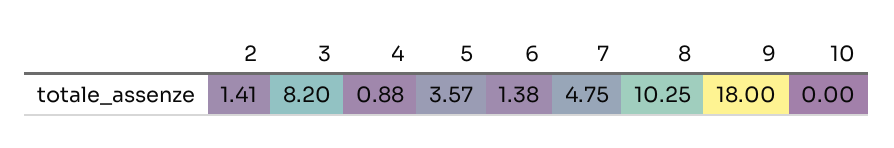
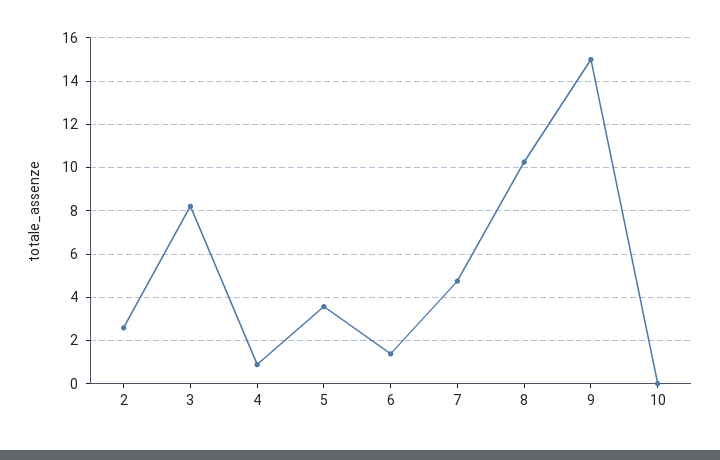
2: 1.41 -> 2.5
9: 18 -> 15

